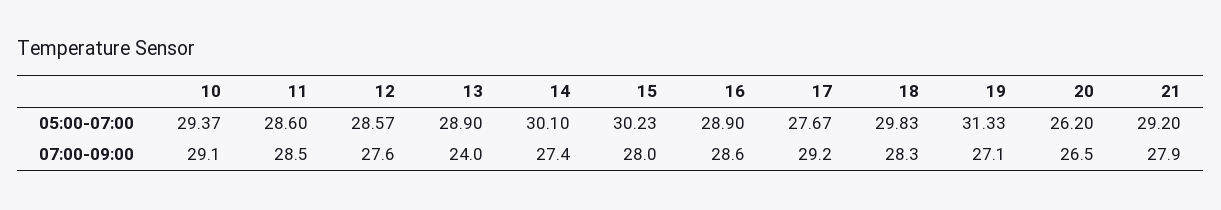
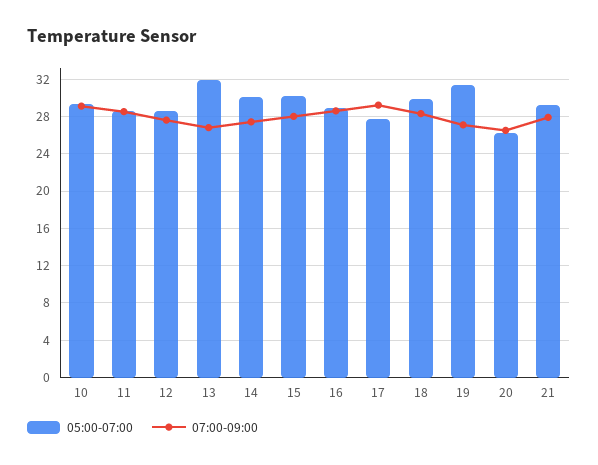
05:00-07:00, 13: 28.9 -> 32
07:00-09:00, 13: 24 -> 27

